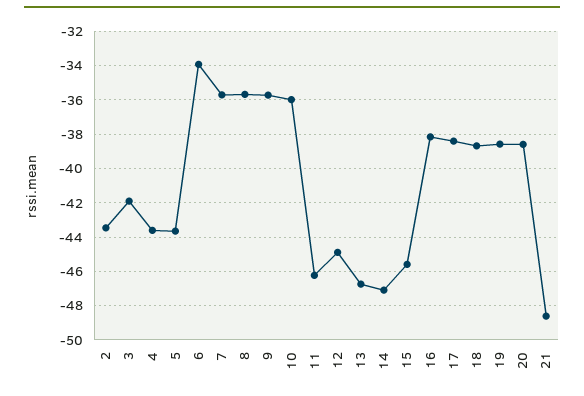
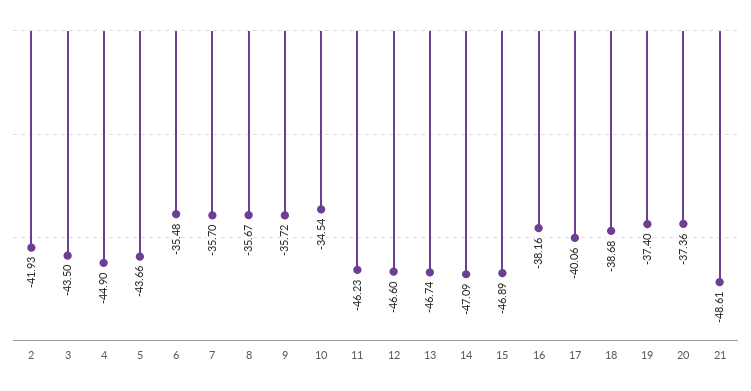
2: -43.5 -> -41.93
3: -42 -> -43.5
4: -43.5 -> -44.9
6: -34 -> -35.48
10: -36 -> -34.54
12: -45 -> -46.6
15: -45.5 -> -46.89
17: -38.5 -> -40.06
19: -38.5 -> -37.4
20: -38.5 -> -37.36

